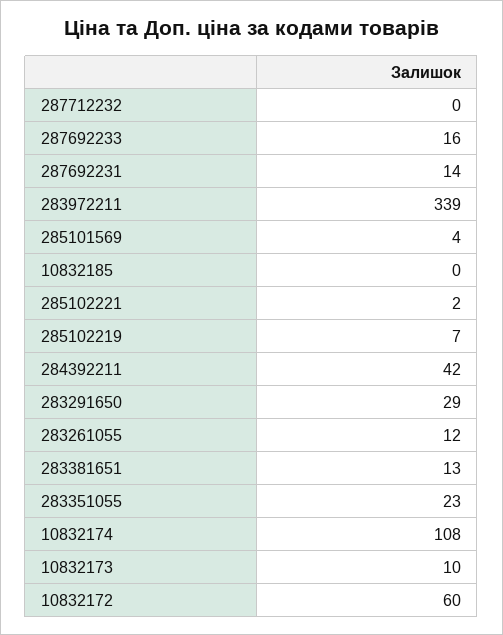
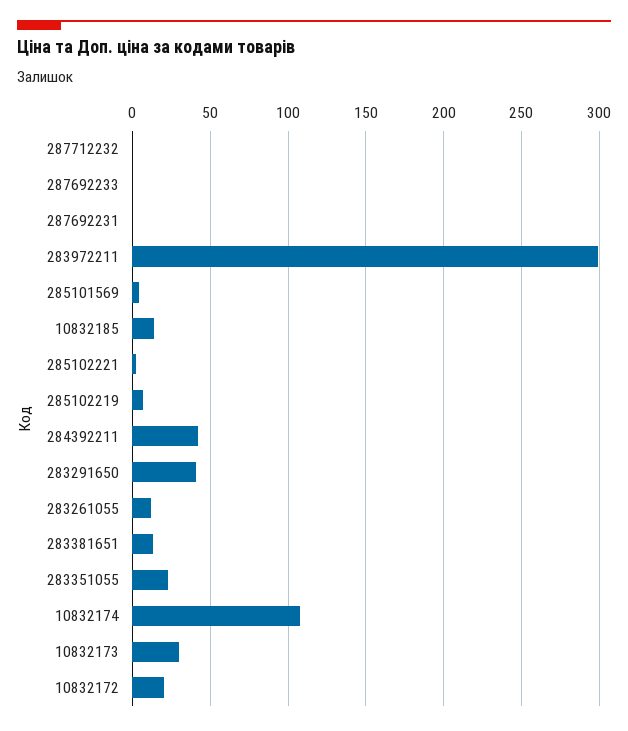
287692233: 16 -> 0
287692231: 14 -> 0
283972211: 339 -> 300
10832185: 0 -> 15
283291650: 29 -> 40
10832173: 10 -> 30
10832172: 60 -> 20

